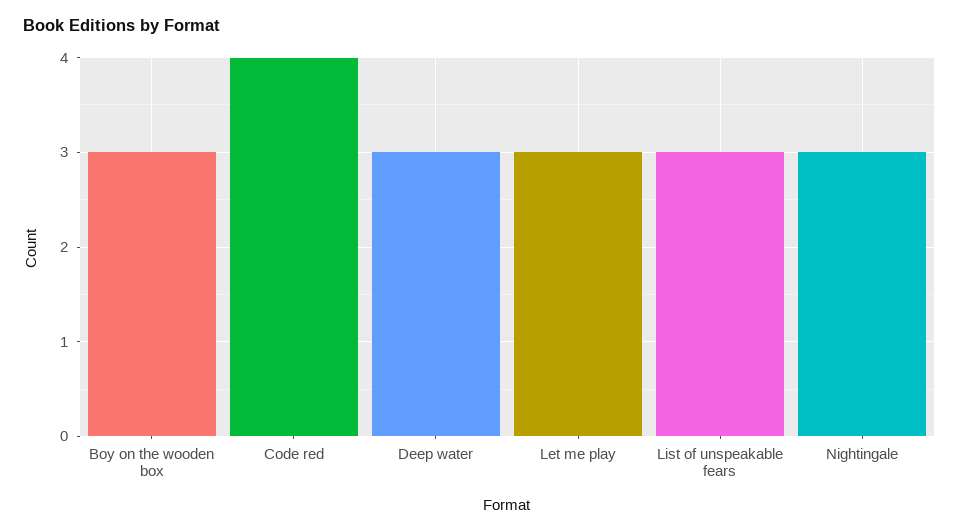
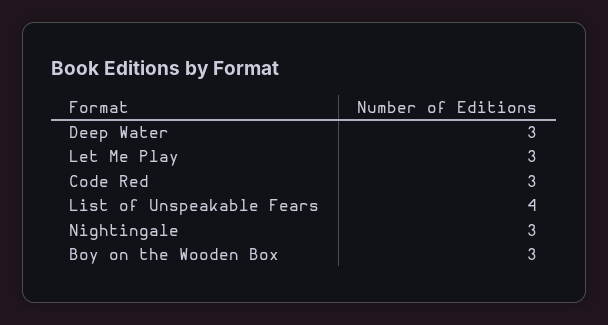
Code red: 4 -> 3
List of unspeakable fears: 3 -> 4

